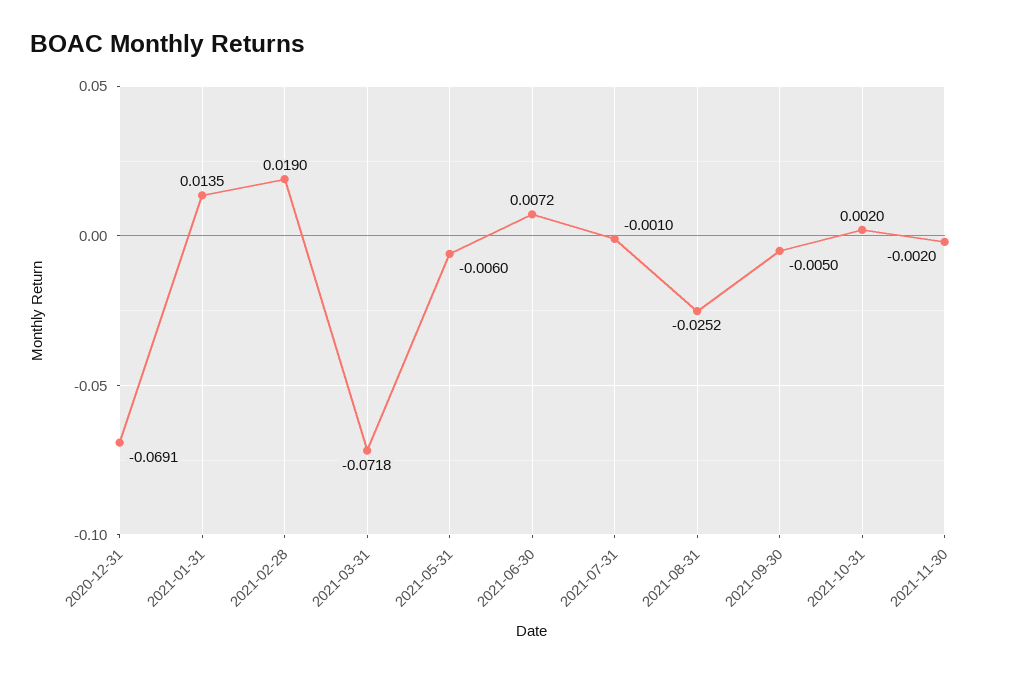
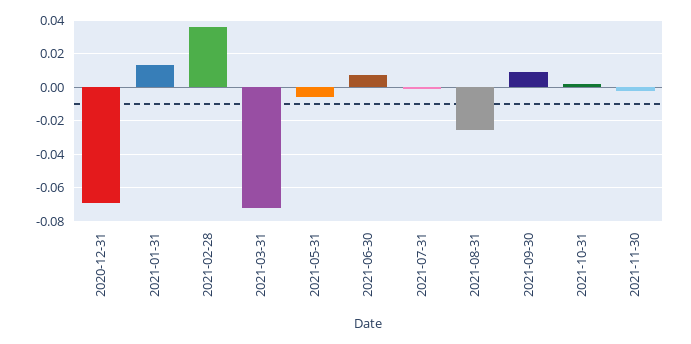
2021-02-28: 0.019 -> 0.035
2021-09-30: -0.005 -> 0.01

